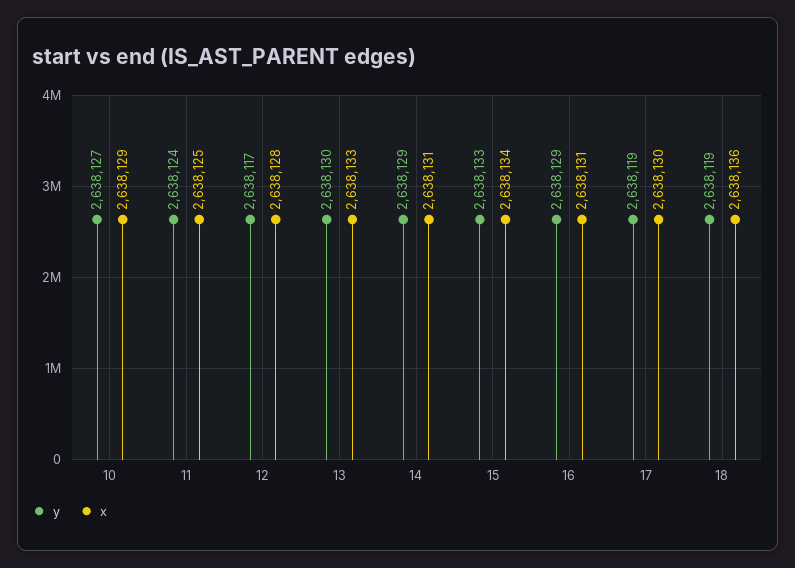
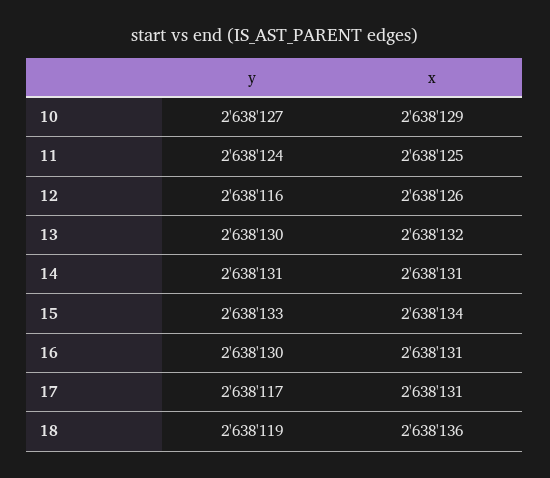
y, 12: 2638117 -> 2638116
x, 12: 2638128 -> 2638126
x, 13: 2638133 -> 2638132
y, 14: 2638129 -> 2638131
y, 16: 2638129 -> 2638130
y, 17: 2638119 -> 2638117
x, 17: 2638130 -> 2638131

